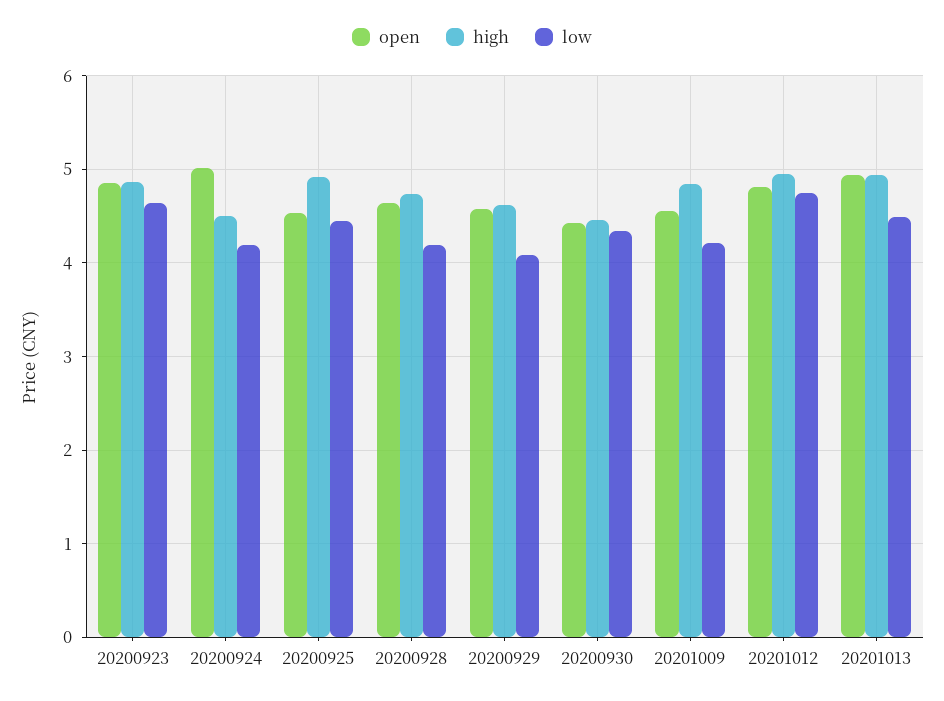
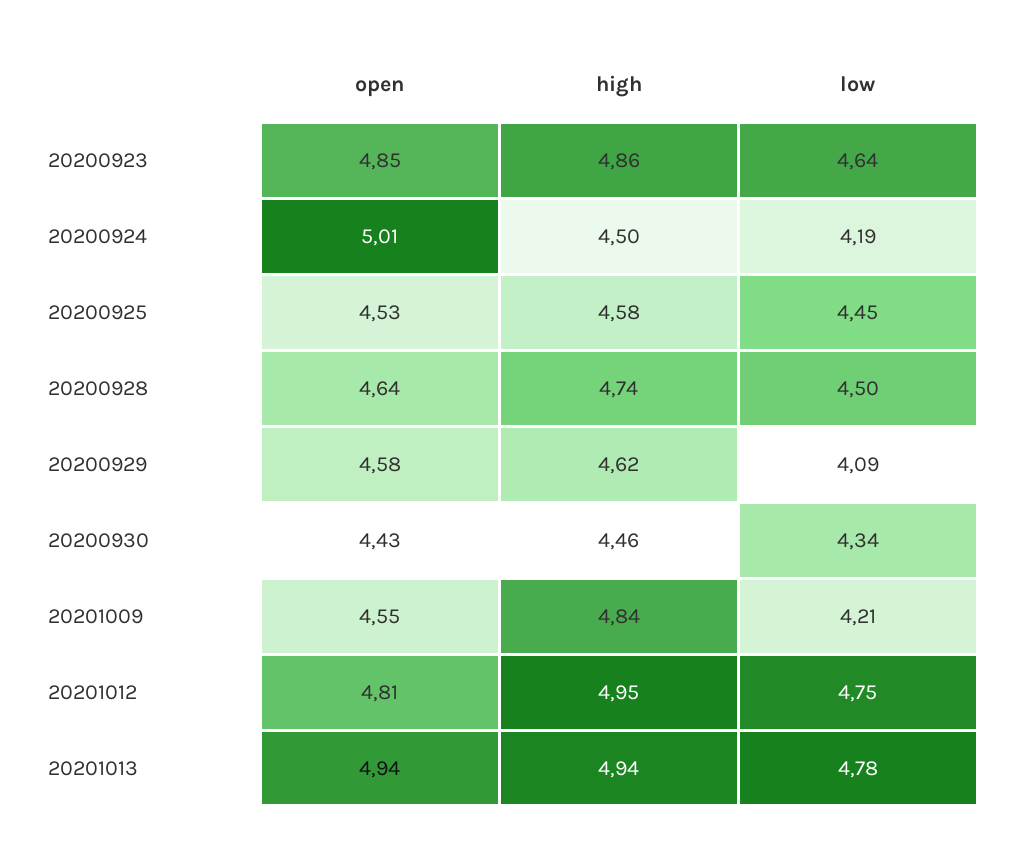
high, 20200925: 4.9 -> 4.58
low, 20200928: 4.2 -> 4.5
low, 20201013: 4.5 -> 4.78

